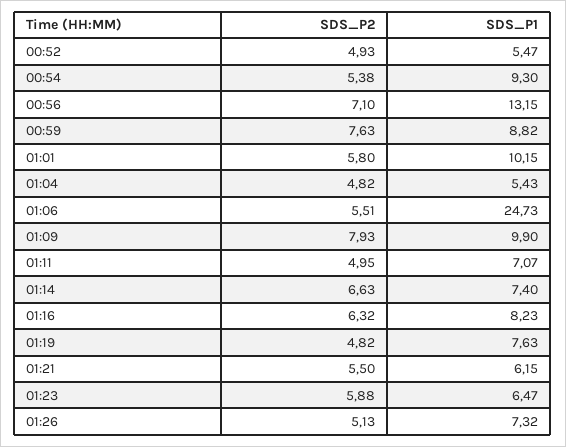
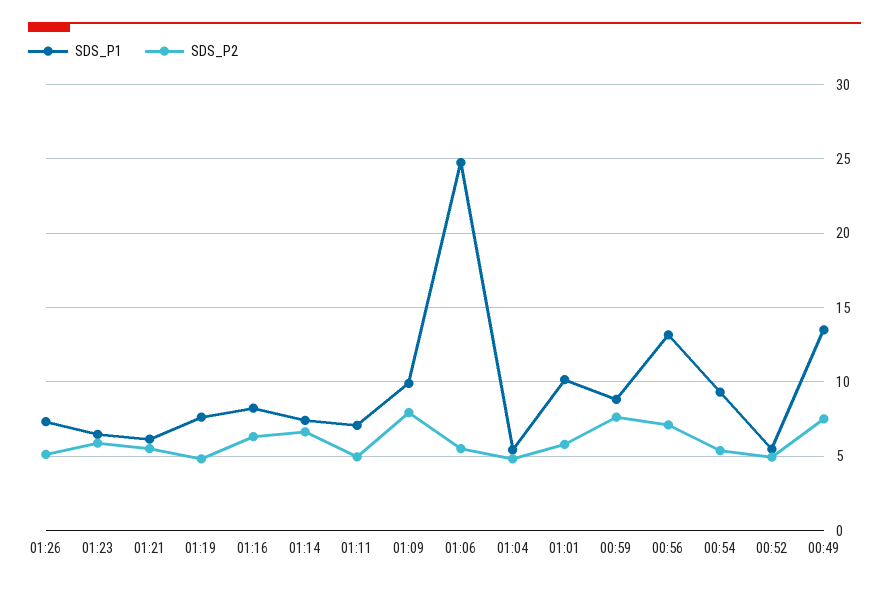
SDS_P1, 00:49: none -> 13.5
SDS_P2, 00:49: none -> 7.5

